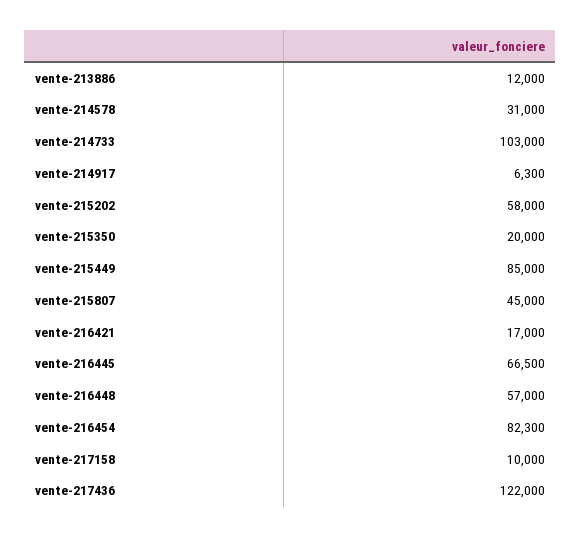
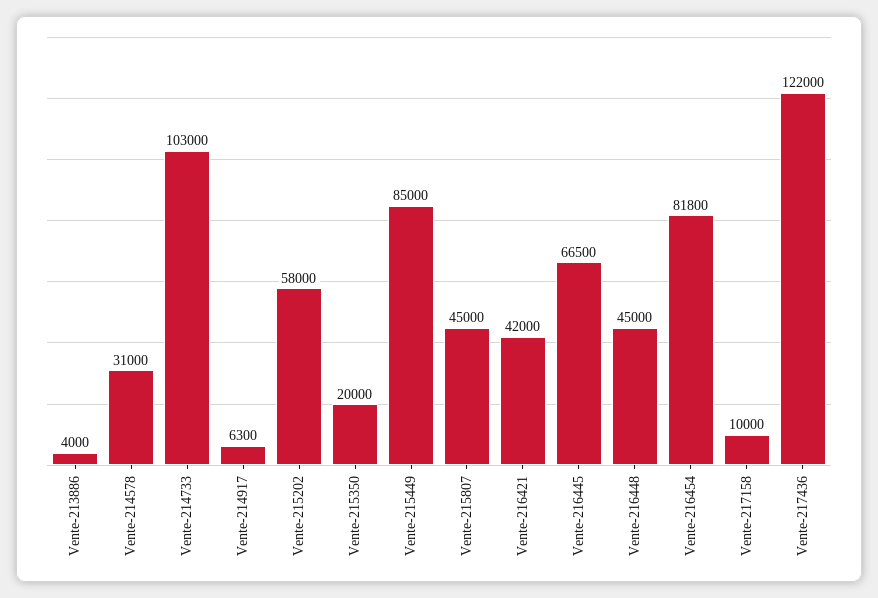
vente-213886: 12000 -> 4000
vente-216421: 17000 -> 42000
vente-216448: 57000 -> 45000
vente-216454: 82300 -> 81800

